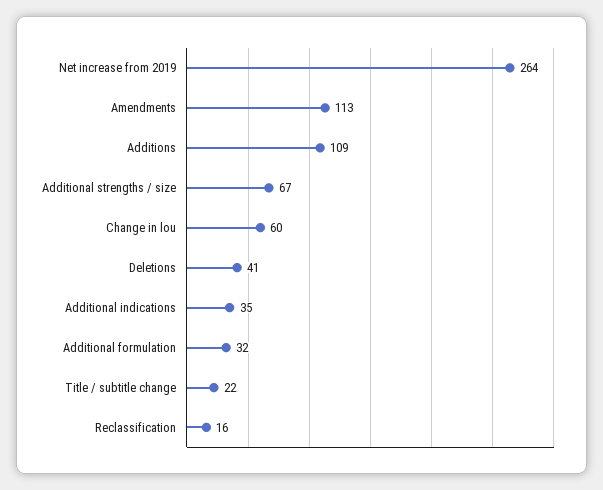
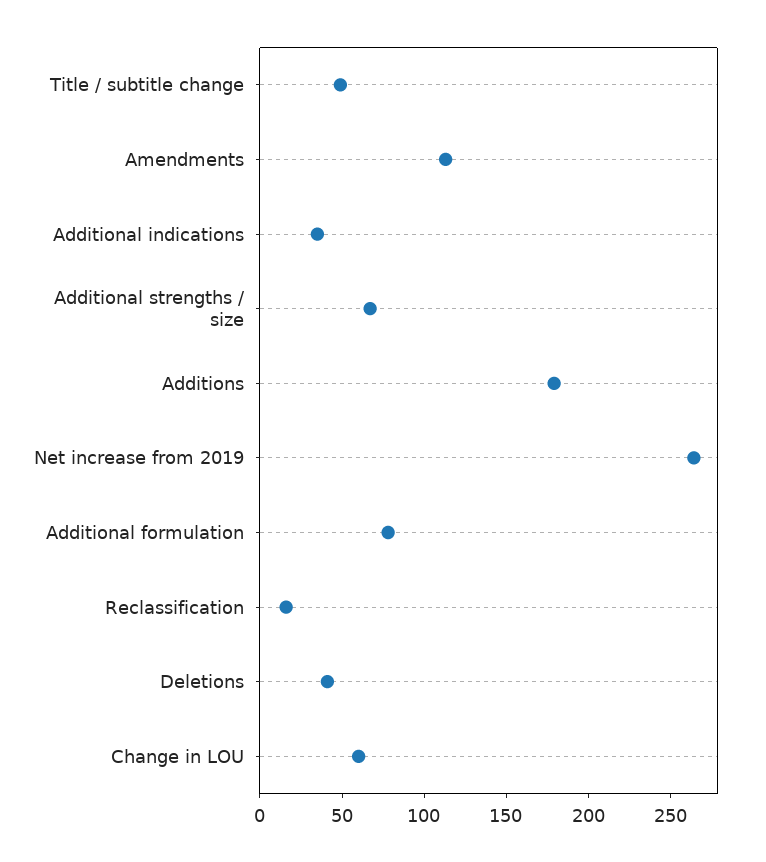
Additions: 109 -> 180
Additional formulation: 32 -> 80
Title / subtitle change: 22 -> 50

